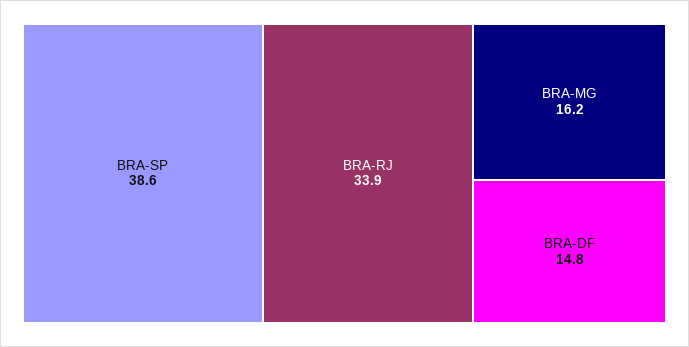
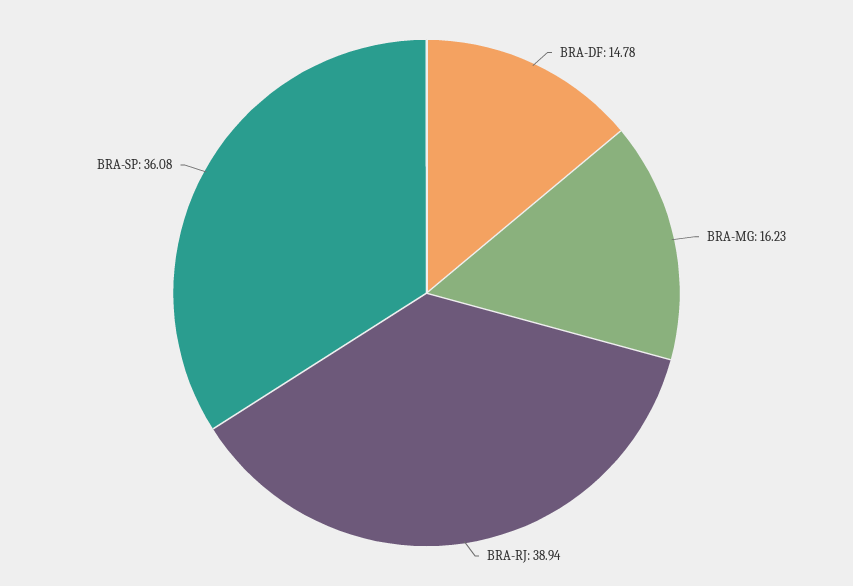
BRA-SP: 38.6 -> 36.08
BRA-RJ: 33.9 -> 38.94

